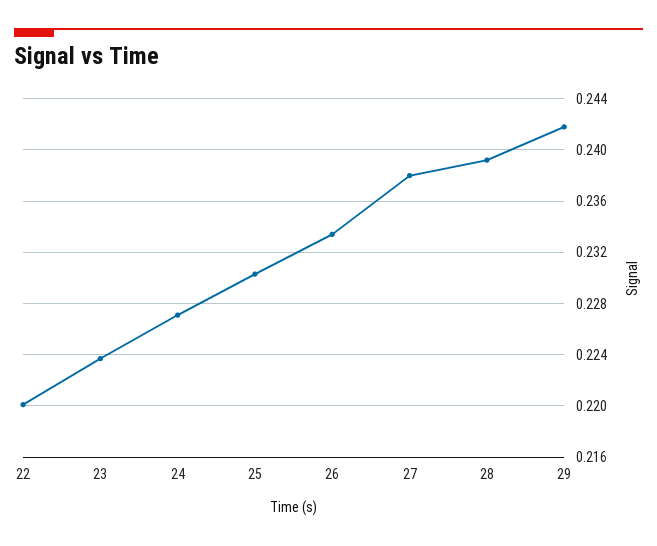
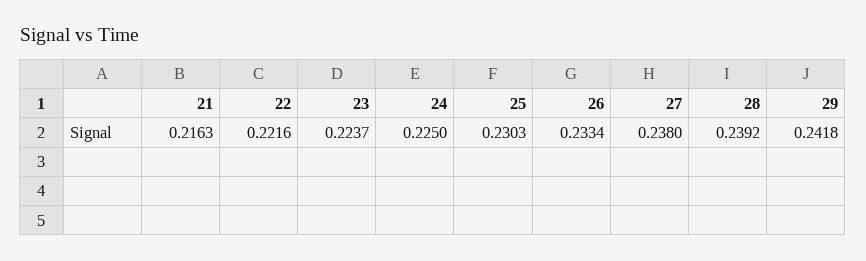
22: 0.22 -> 0.2216
24: 0.227 -> 0.225
21: none -> 0.2163

